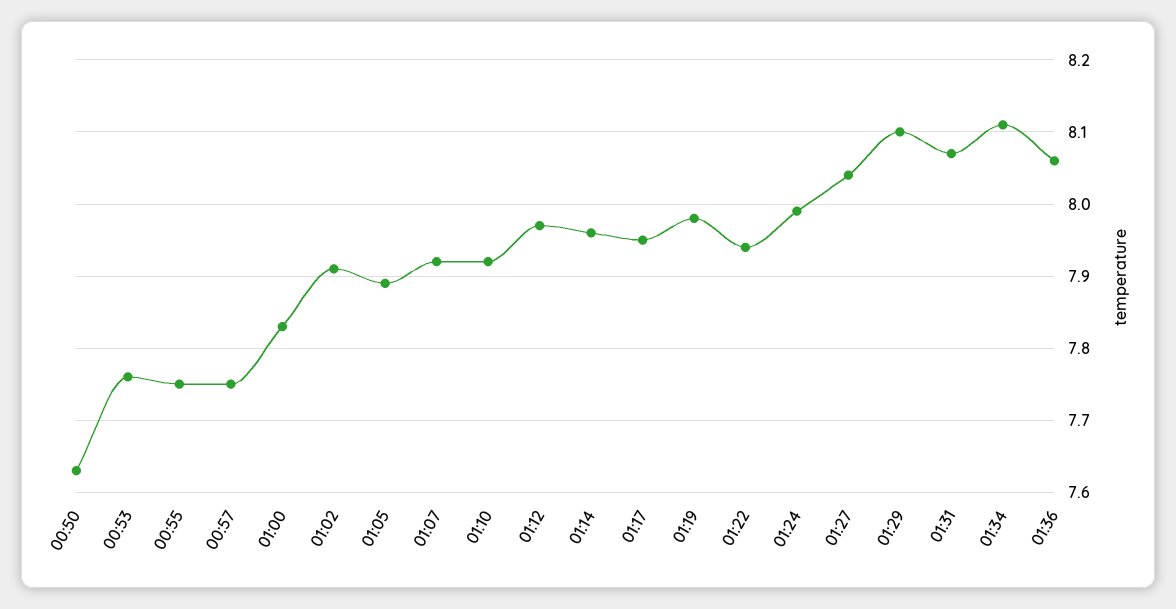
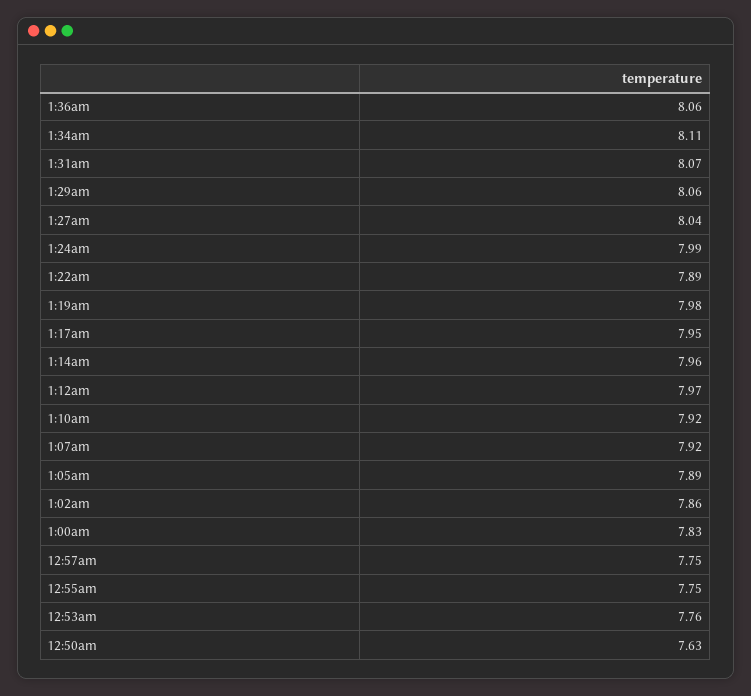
01:02: 7.91 -> 7.86
01:22: 7.94 -> 7.89
01:29: 8.1 -> 8.06

